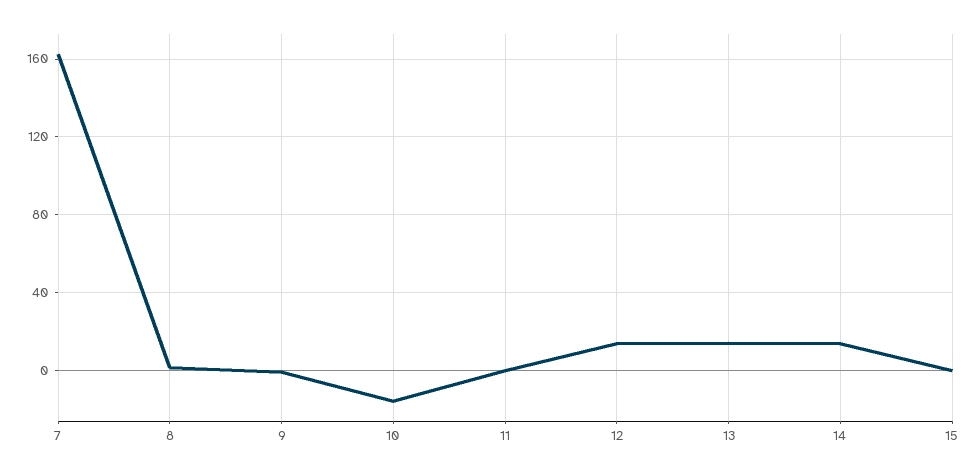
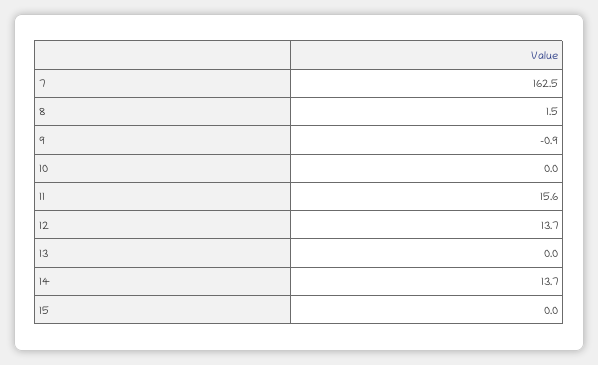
10: -15 -> 0
11: 0 -> 15.6
13: 15 -> 0

